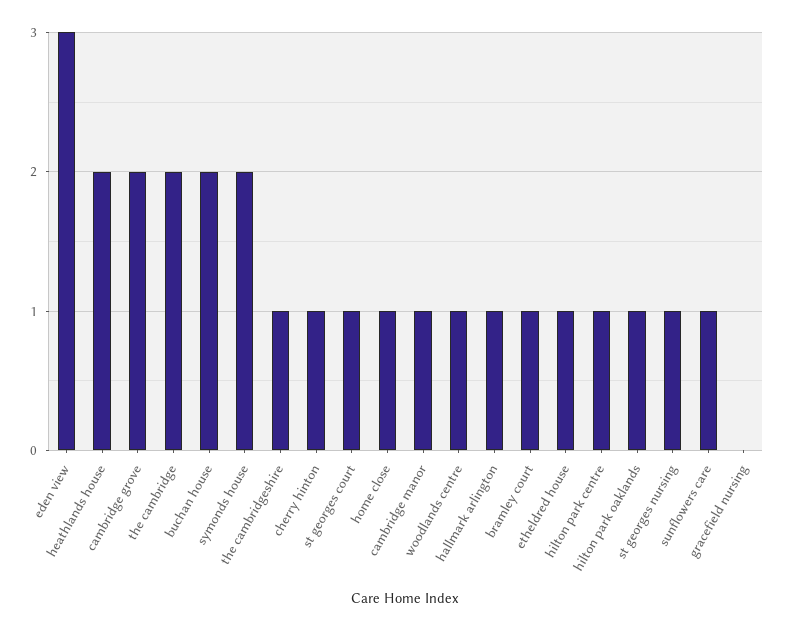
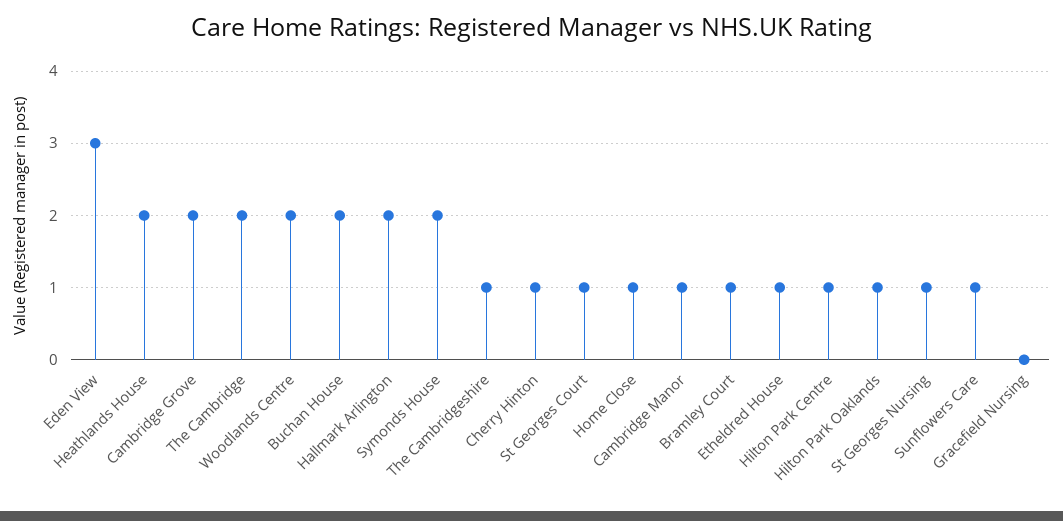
woodlands centre: 1 -> 2
hallmark arlington: 1 -> 2

